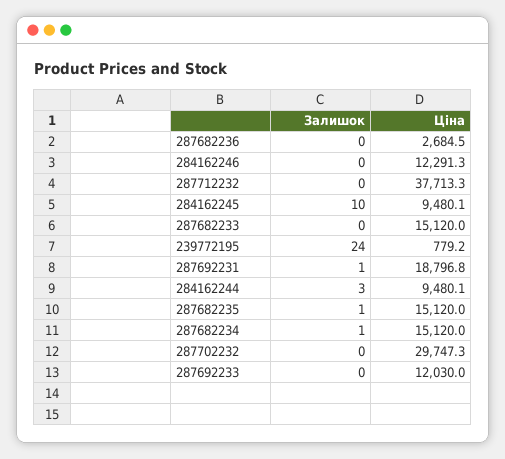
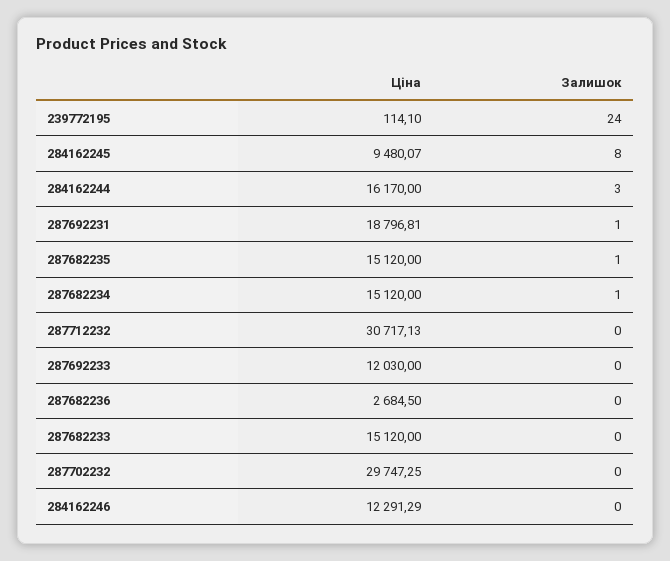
Ціна, 287712232: 37713.3 -> 30717.13
Залишок, 284162245: 10 -> 8
Ціна, 239772195: 779.2 -> 114.1
Ціна, 284162244: 9480.1 -> 16170

